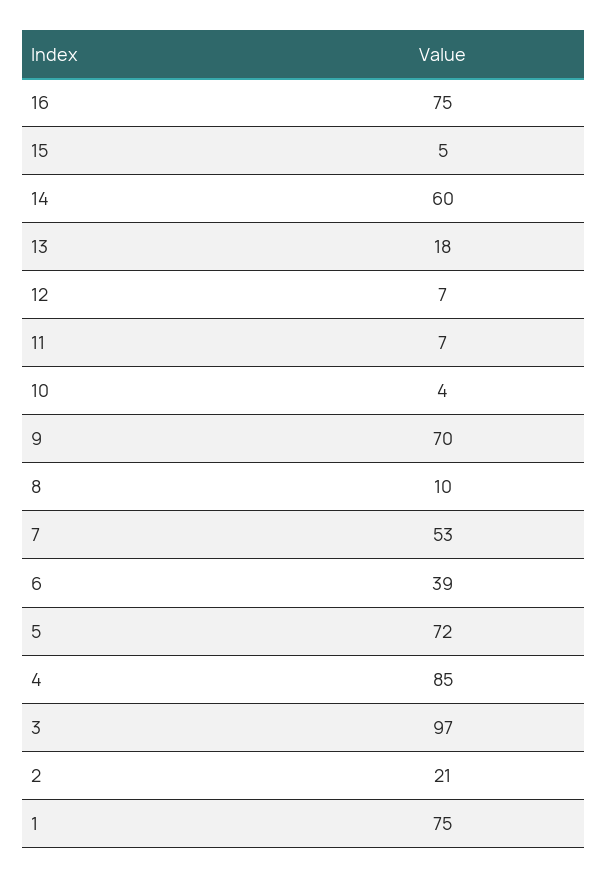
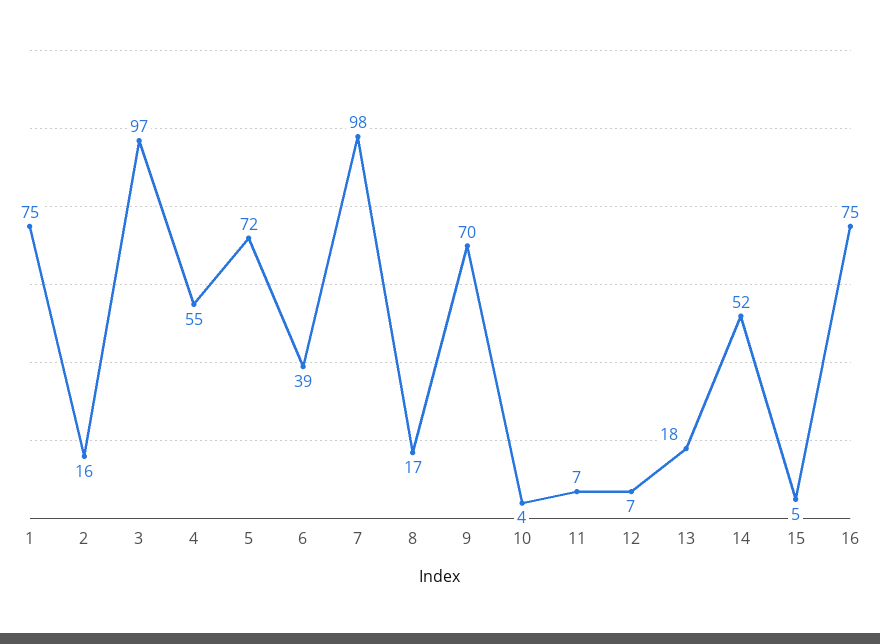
14: 60 -> 52
8: 10 -> 17
7: 53 -> 98
4: 85 -> 55
2: 21 -> 16

